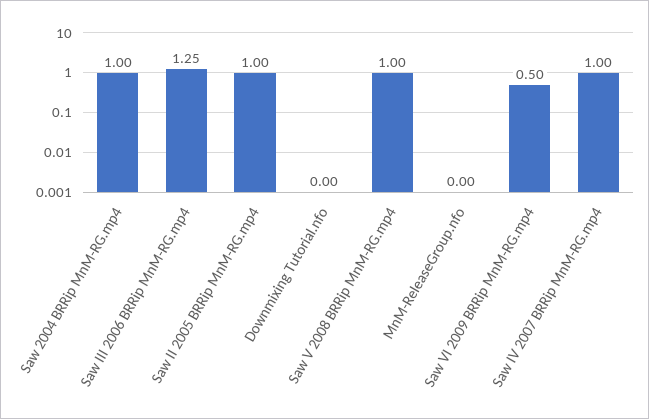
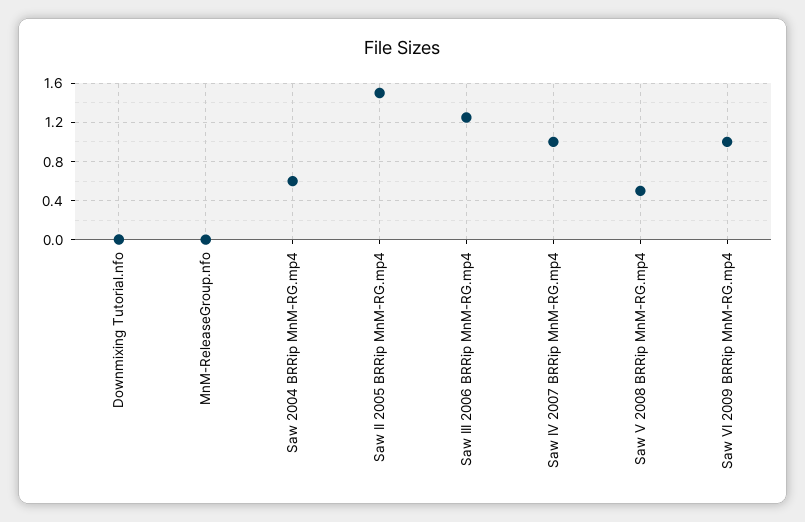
Saw 2004 BRRip MnM-RG.mp4: 1 -> 0.6
Saw II 2005 BRRip MnM-RG.mp4: 1 -> 1.5
Saw V 2008 BRRip MnM-RG.mp4: 1 -> 0.5
Saw VI 2009 BRRip MnM-RG.mp4: 0.5 -> 1

